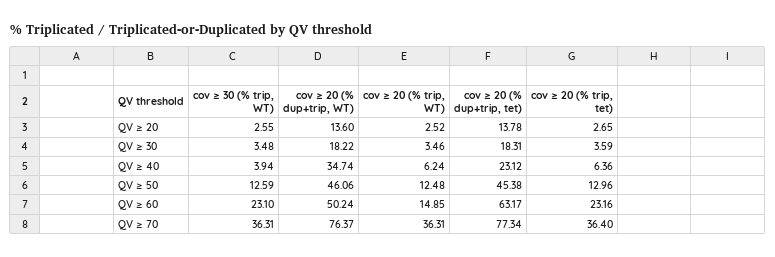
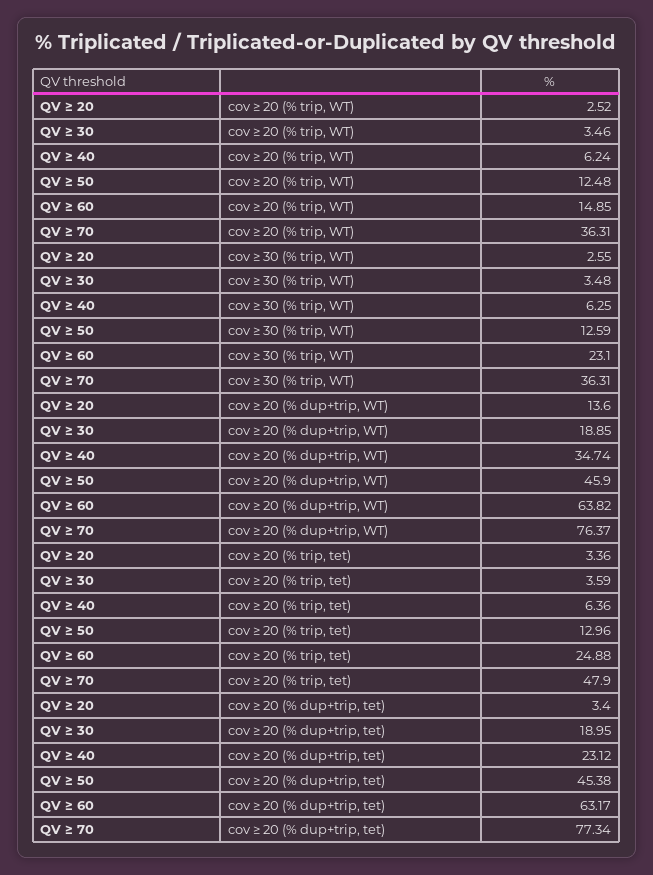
cov ≥ 20 (% dup+trip, tet), QV ≥ 20: 13.78 -> 3.4
cov ≥ 20 (% trip, tet), QV ≥ 20: 2.65 -> 3.36
cov ≥ 20 (% dup+trip, WT), QV ≥ 30: 18.22 -> 18.85
cov ≥ 20 (% dup+trip, tet), QV ≥ 30: 18.31 -> 18.95
cov ≥ 30 (% trip, WT), QV ≥ 40: 3.94 -> 6.25
cov ≥ 20 (% dup+trip, WT), QV ≥ 50: 46.06 -> 45.9
cov ≥ 20 (% dup+trip, WT), QV ≥ 60: 50.24 -> 63.82
cov ≥ 20 (% trip, tet), QV ≥ 60: 23.16 -> 24.88
cov ≥ 20 (% trip, tet), QV ≥ 70: 36.4 -> 47.9

